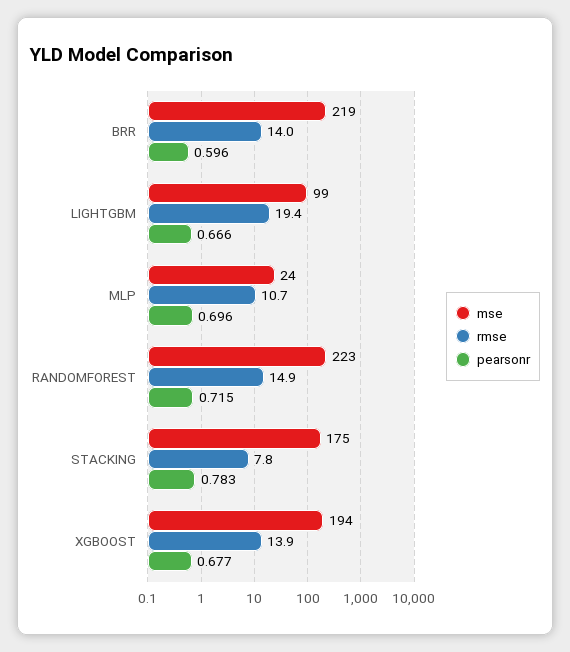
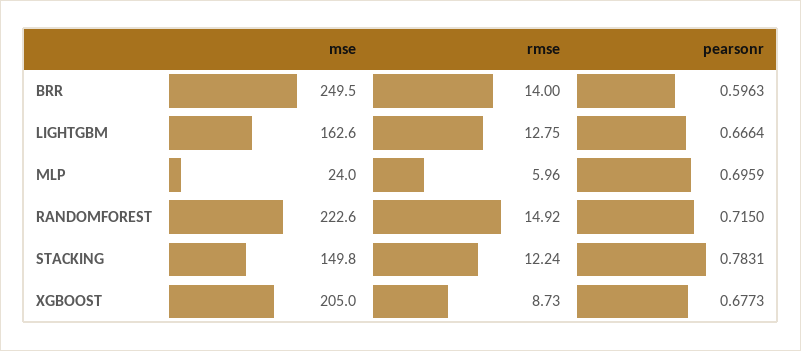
mse, BRR: 219 -> 249.5
mse, LIGHTGBM: 99 -> 162.6
rmse, LIGHTGBM: 19.4 -> 12.75
rmse, MLP: 10.7 -> 5.96
mse, STACKING: 175 -> 149.8
rmse, STACKING: 7.8 -> 12.24
mse, XGBOOST: 194 -> 205
rmse, XGBOOST: 13.9 -> 8.73

